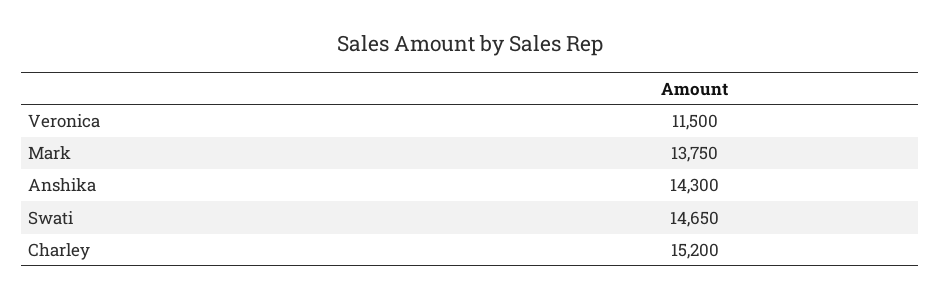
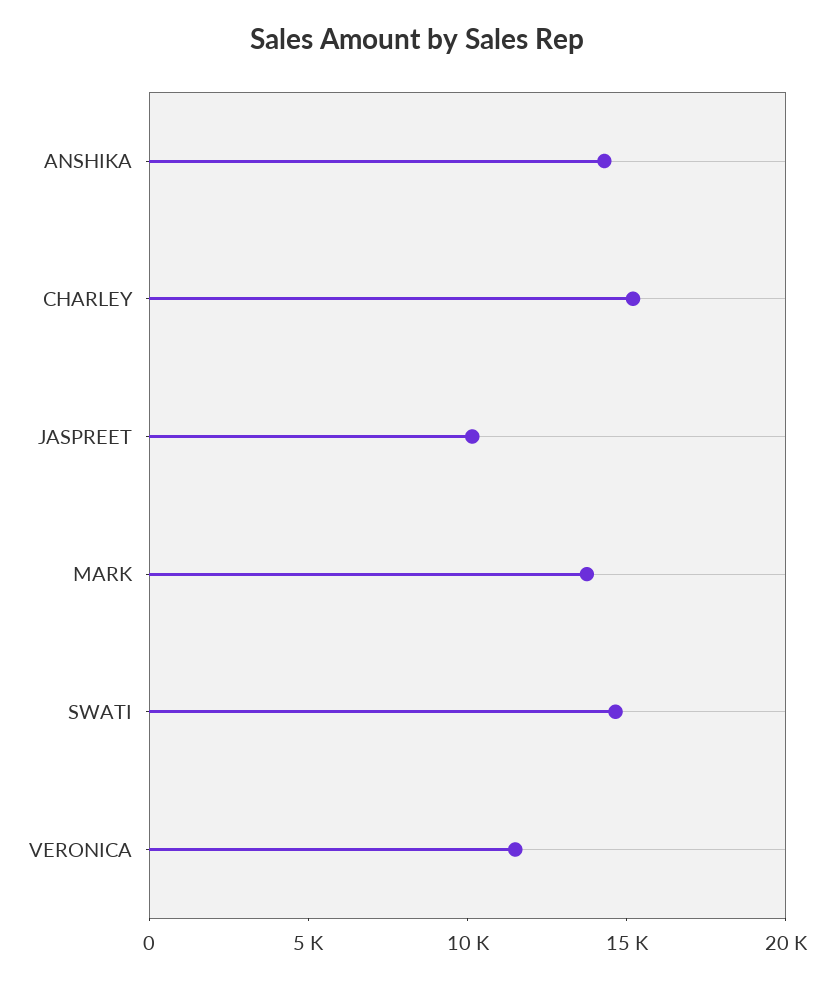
JASPREET: none -> 10000

